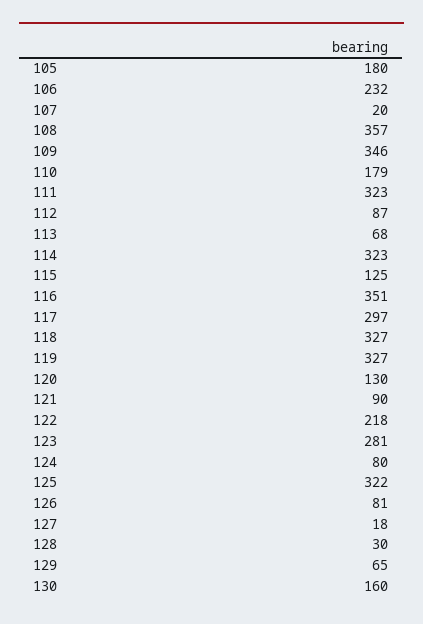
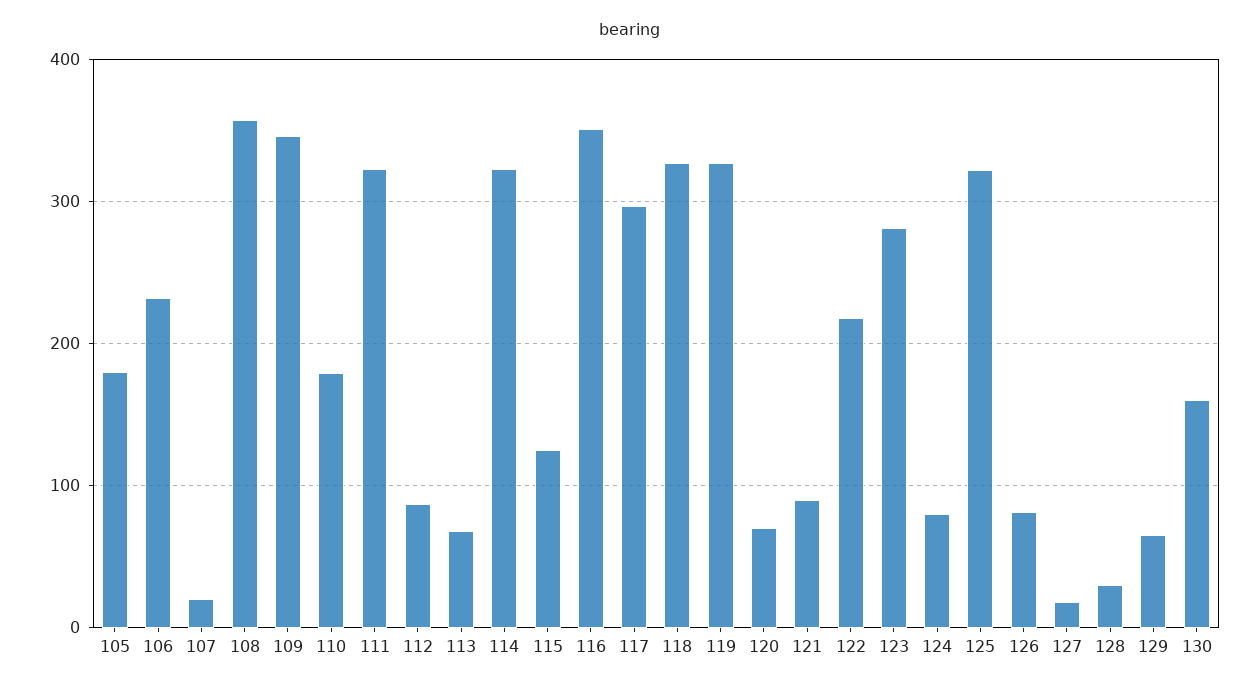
120: 130 -> 70

